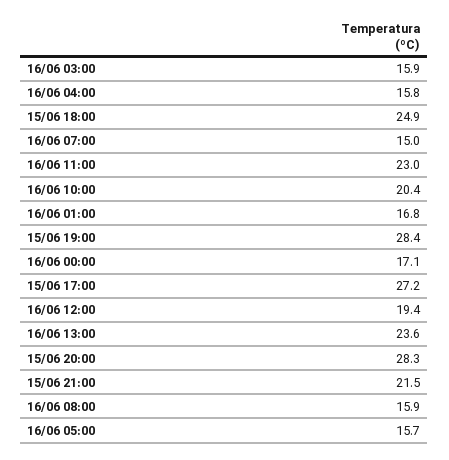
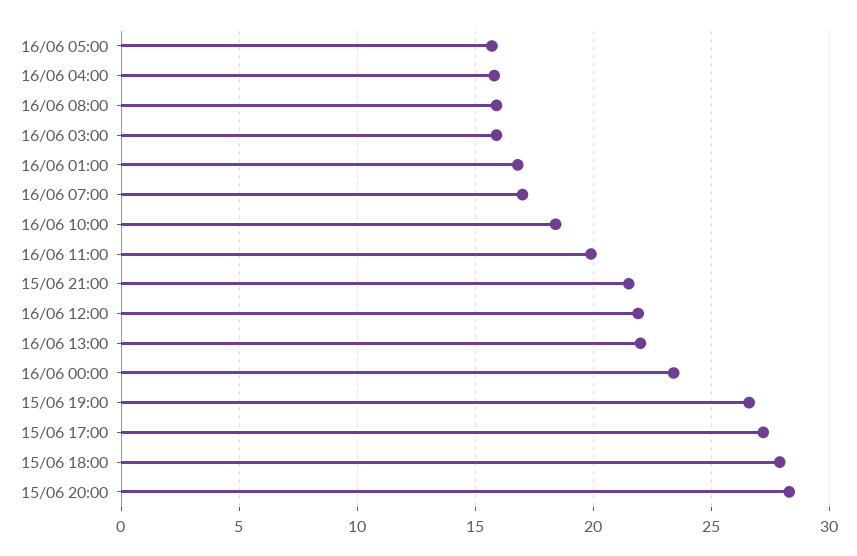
15/06 18:00: 24.9 -> 28
16/06 07:00: 15 -> 17
16/06 11:00: 23 -> 20
16/06 10:00: 20.4 -> 18.5
15/06 19:00: 28.4 -> 26.5
16/06 00:00: 17.1 -> 23.5
16/06 12:00: 19.4 -> 22
16/06 13:00: 23.6 -> 22

